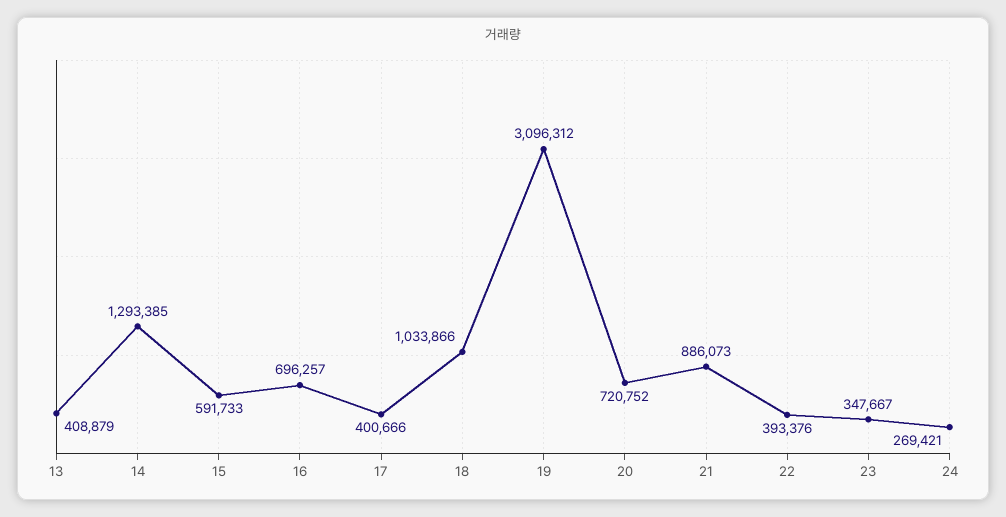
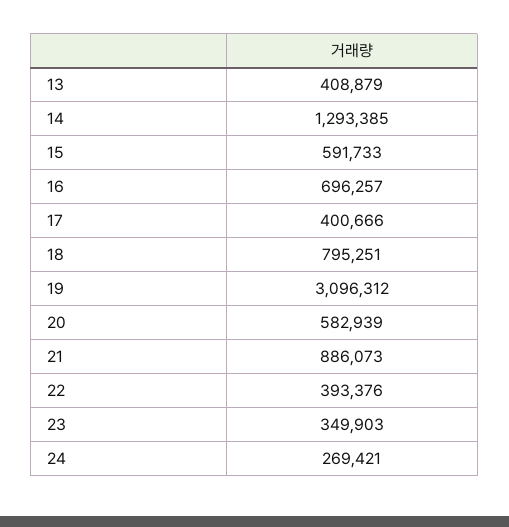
18: 1033866 -> 795251
20: 720752 -> 582939
23: 347667 -> 349903

